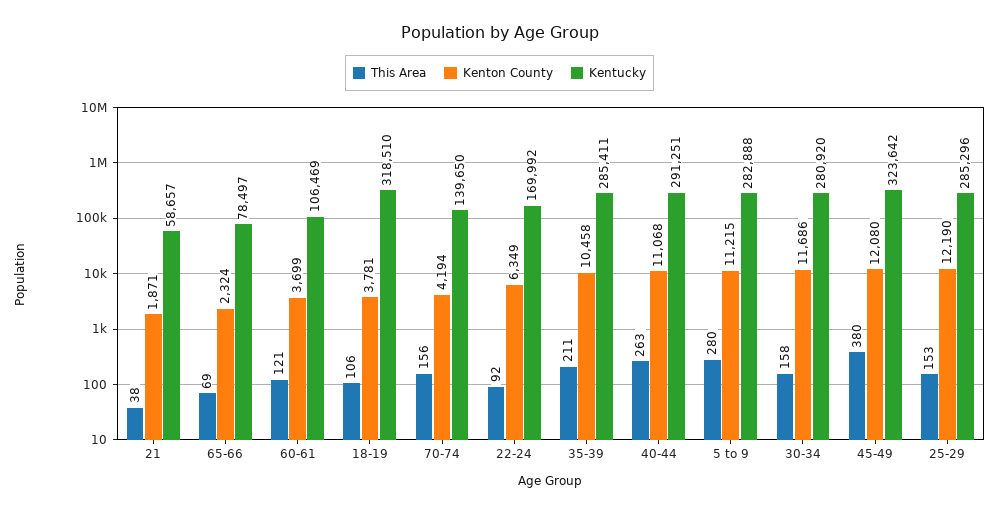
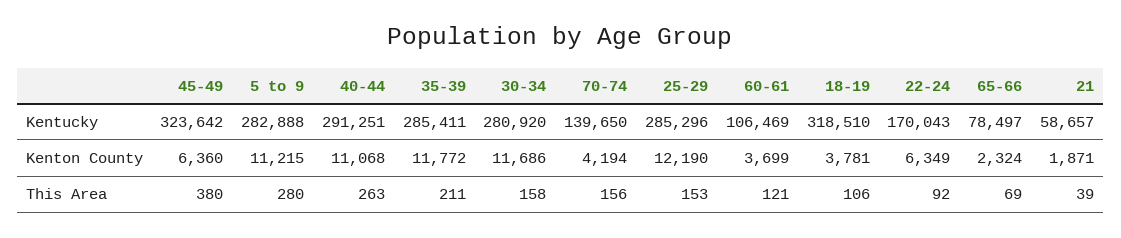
This Area, 21: 38 -> 39
Kentucky, 22-24: 169992 -> 170043
Kenton County, 35-39: 10458 -> 11772
Kenton County, 45-49: 12080 -> 6360

